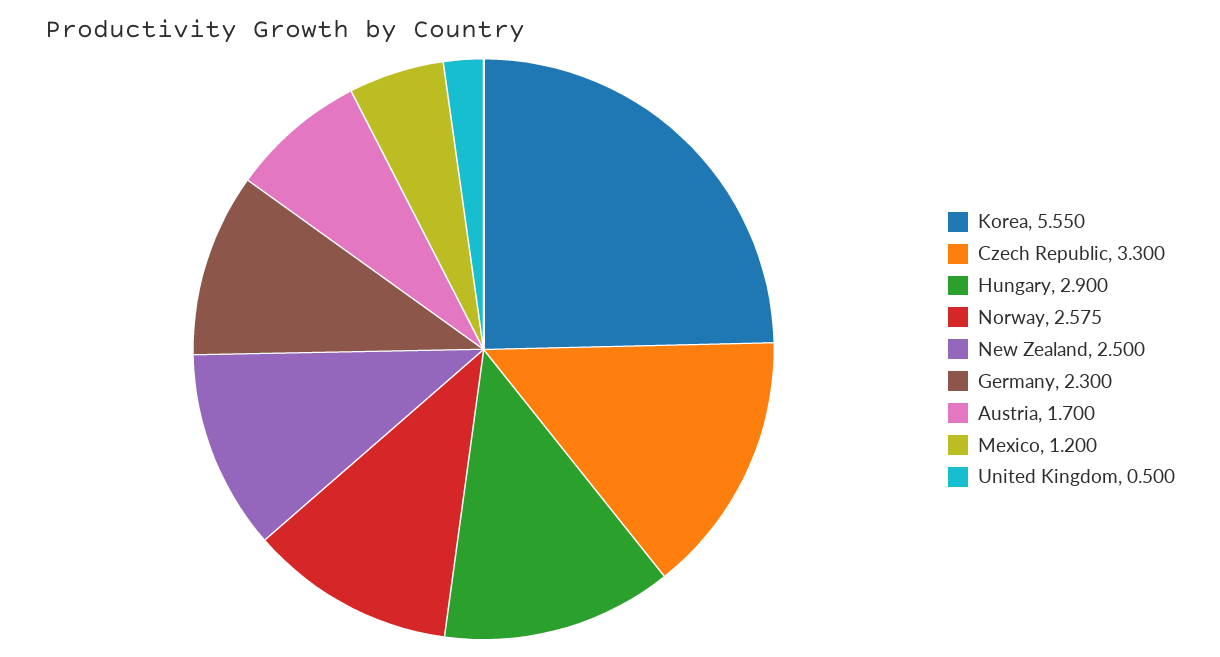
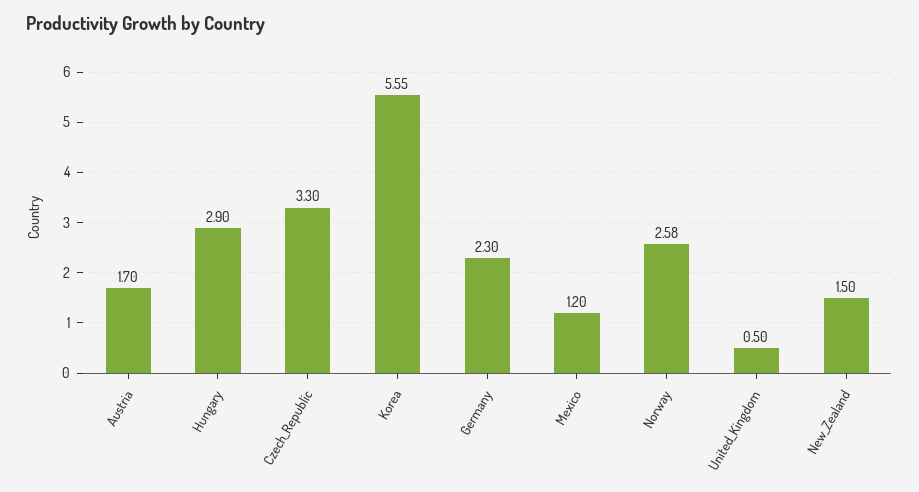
New Zealand: 2.5 -> 1.5

